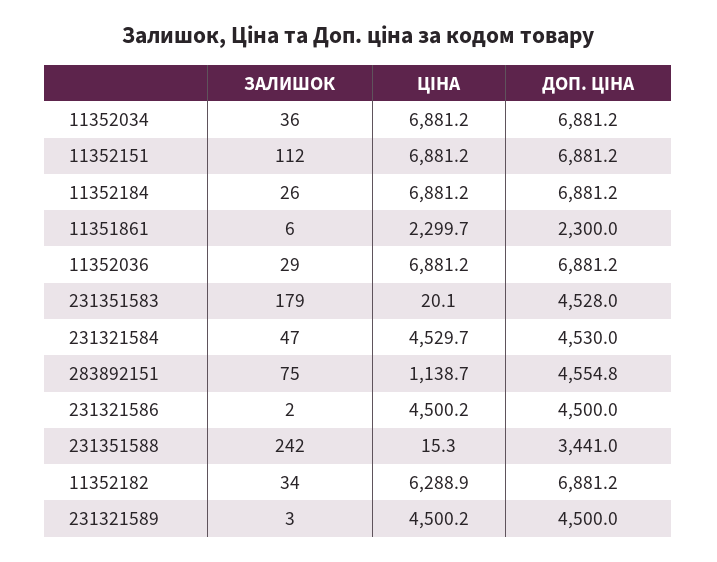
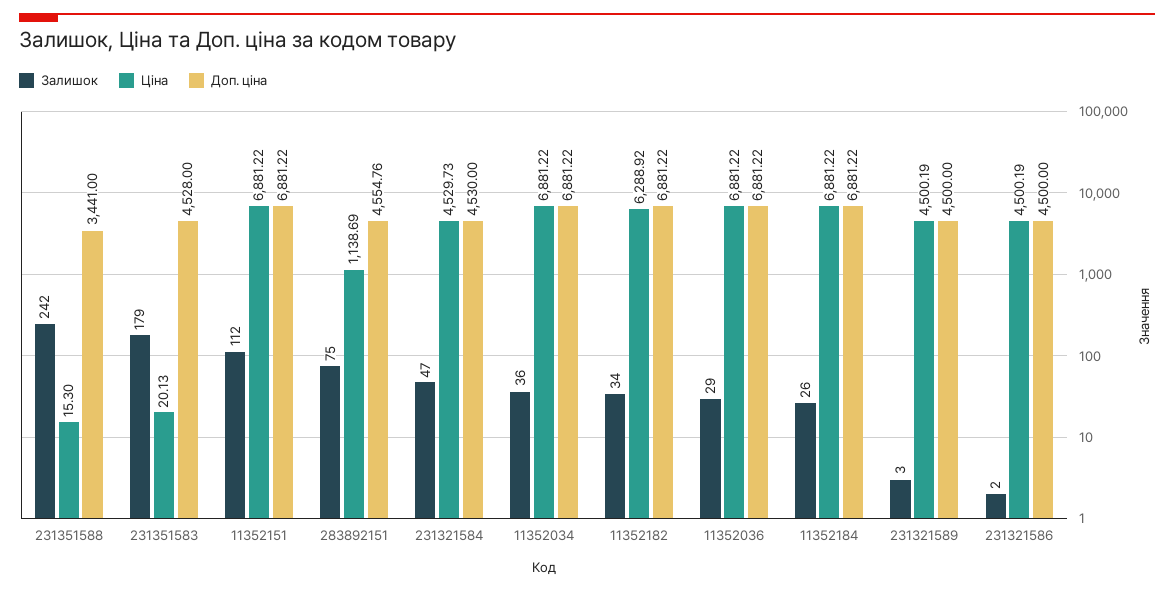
ЗАЛИШОК, 11351861: 6 -> none
ЦІНА, 11351861: 2299.7 -> none
ДОП. ЦІНА, 11351861: 2300 -> none

